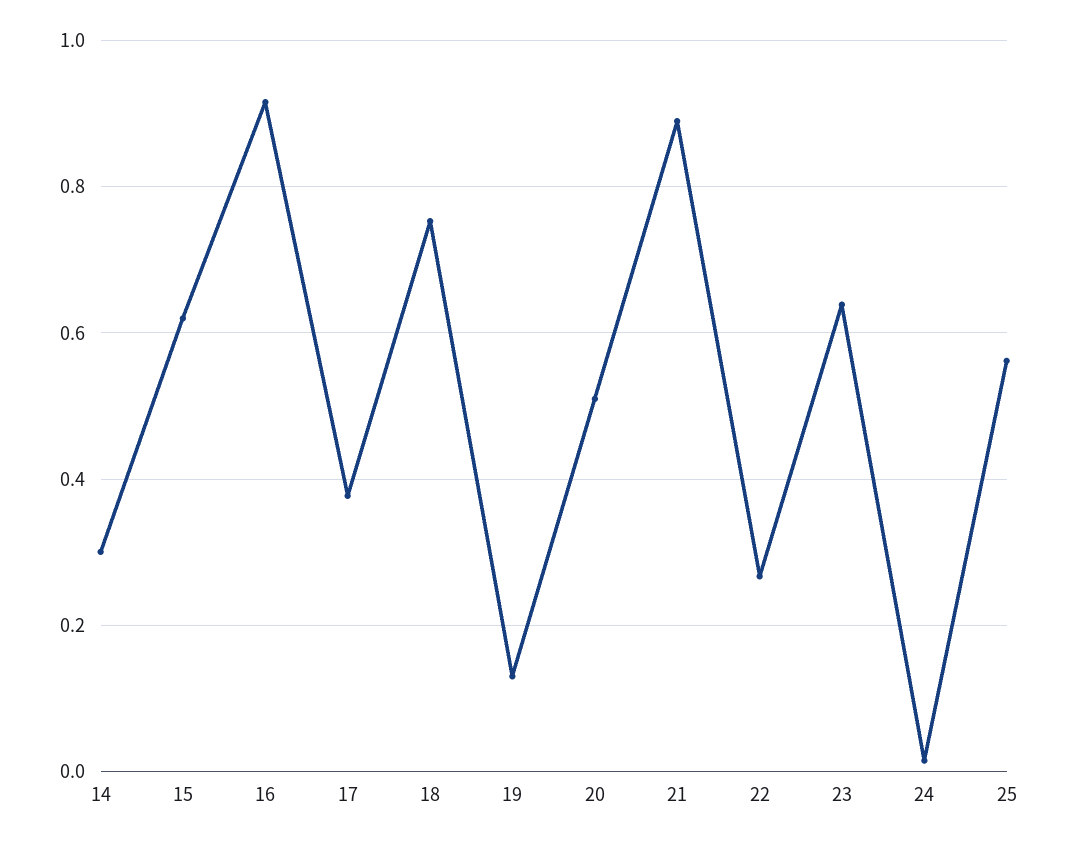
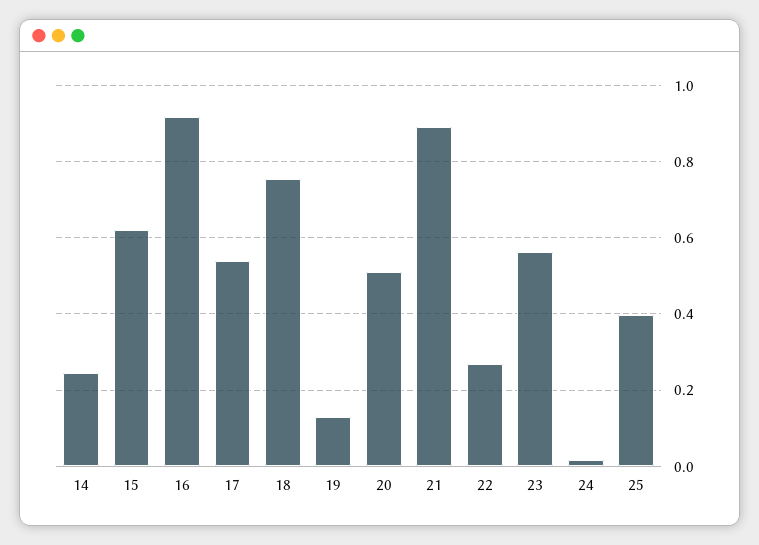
14: 0.3 -> 0.24
17: 0.38 -> 0.54
23: 0.64 -> 0.56
25: 0.56 -> 0.4

